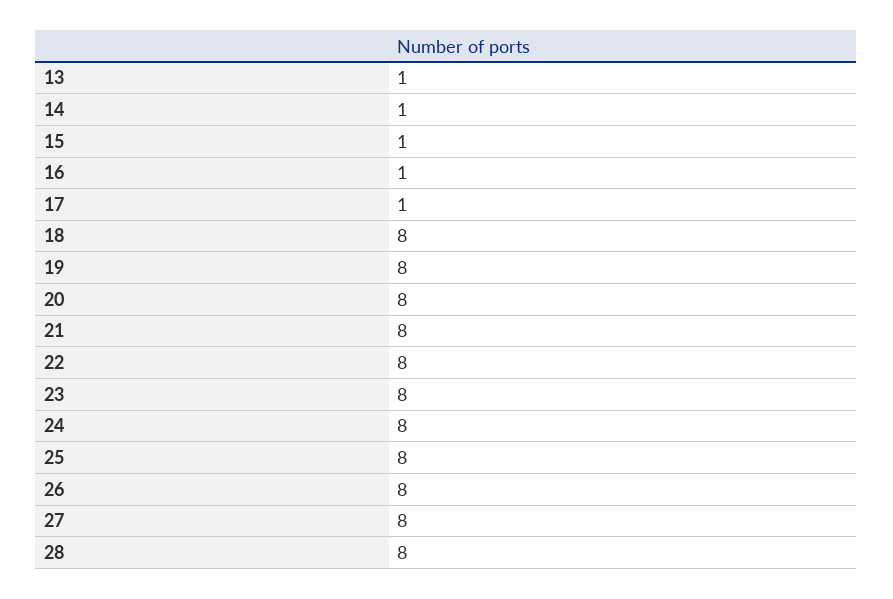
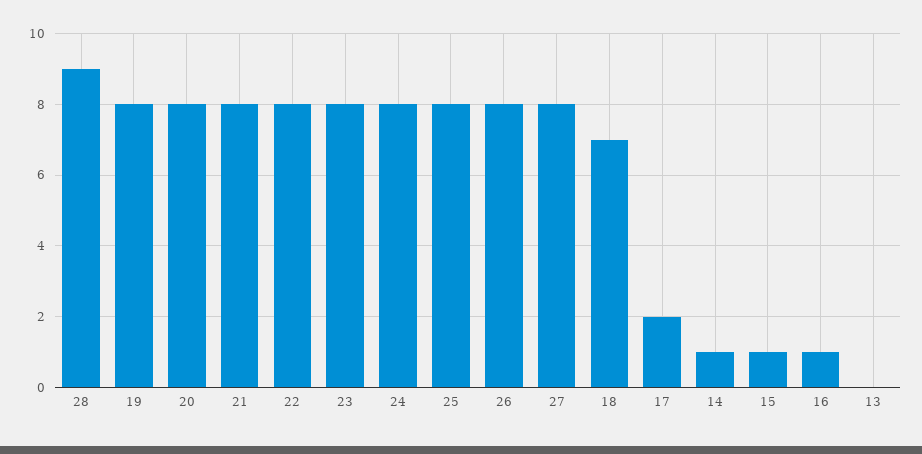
13: 1 -> 0
17: 1 -> 2
18: 8 -> 7
28: 8 -> 9

